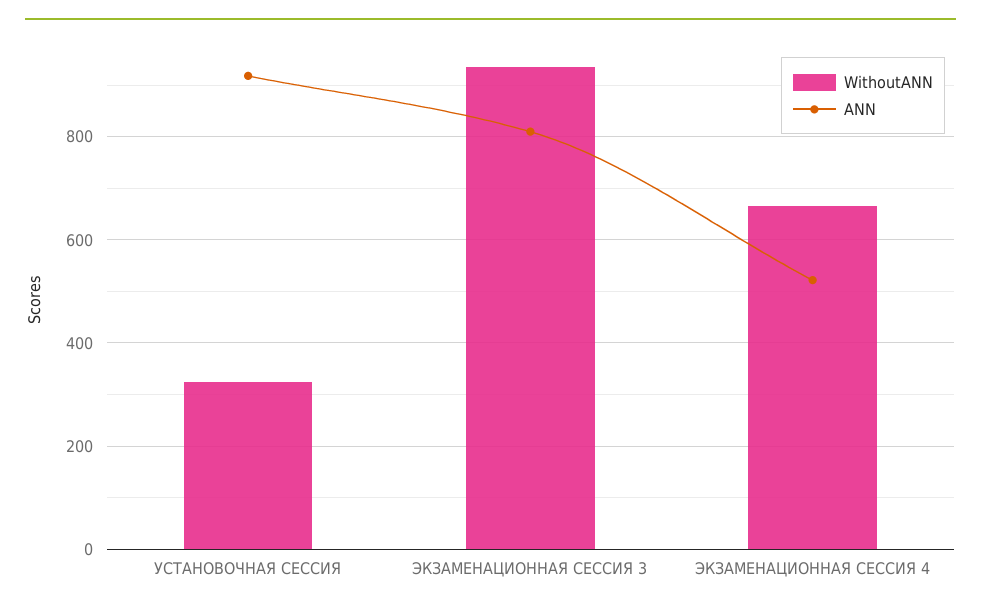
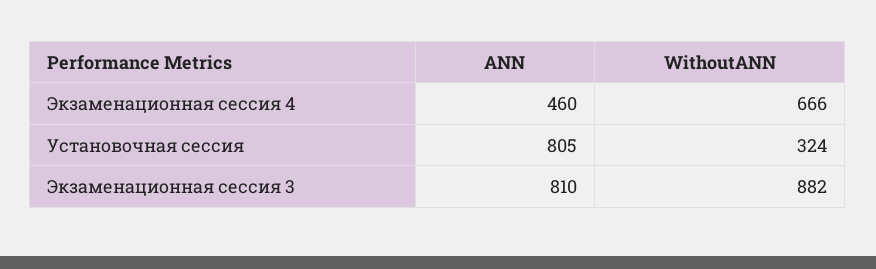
ANN, УСТАНОВОЧНАЯ СЕССИЯ: 920 -> 805
WithoutANN, ЭКЗАМЕНАЦИОННАЯ СЕССИЯ 3: 940 -> 882
ANN, ЭКЗАМЕНАЦИОННАЯ СЕССИЯ 4: 520 -> 460

